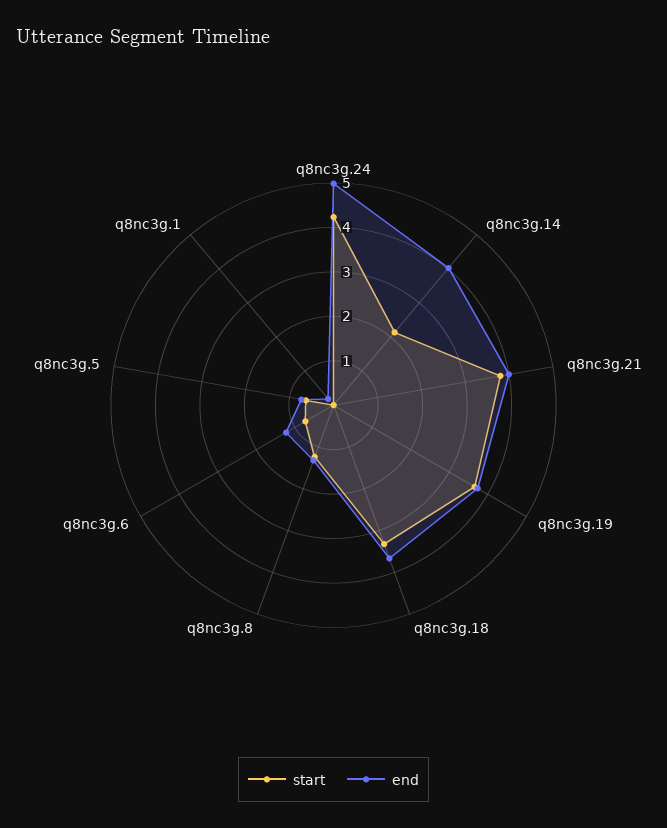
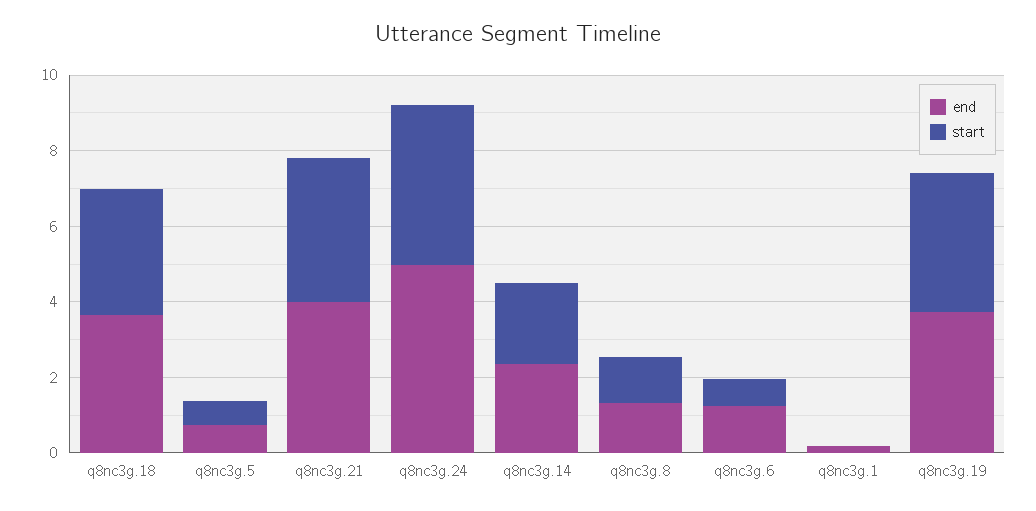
end, q8nc3g.14: 4 -> 2.5

